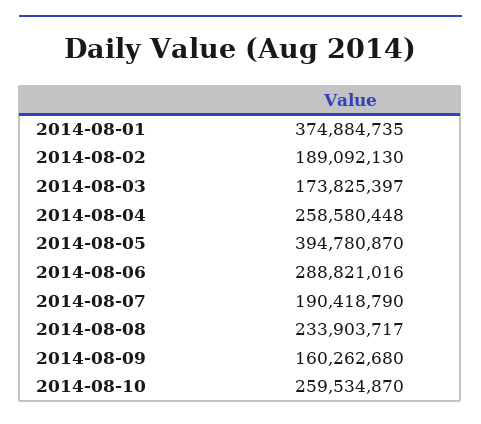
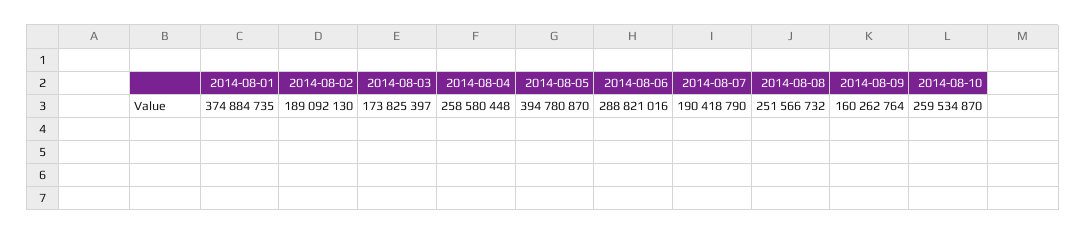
2014-08-08: 233903717 -> 251566732
2014-08-09: 160262680 -> 160262764

